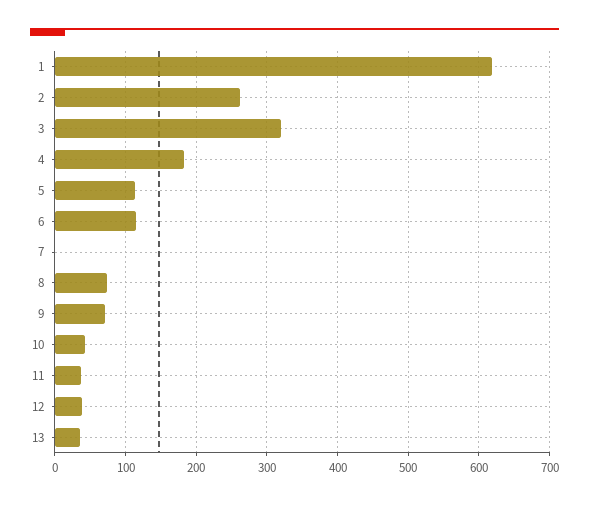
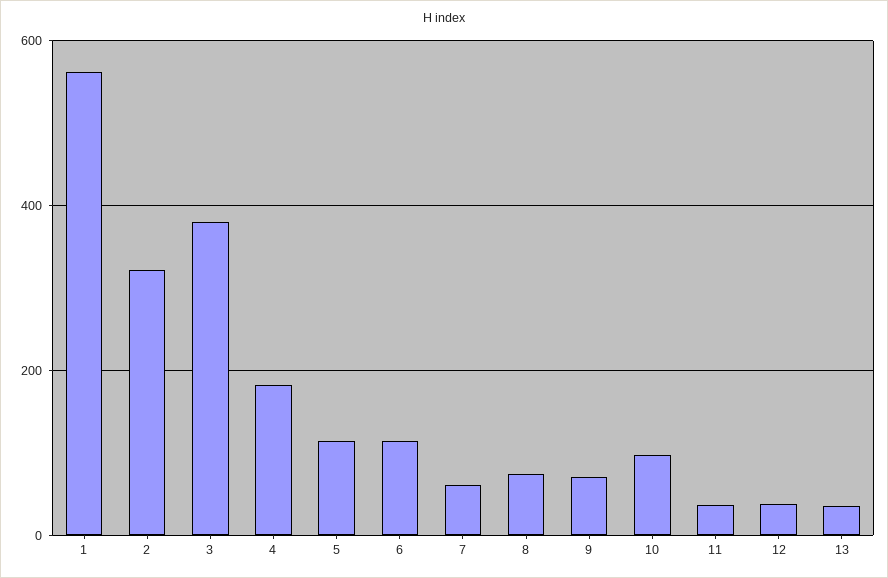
1: 620 -> 560
2: 260 -> 320
3: 320 -> 380
7: 0 -> 60
10: 40 -> 100

